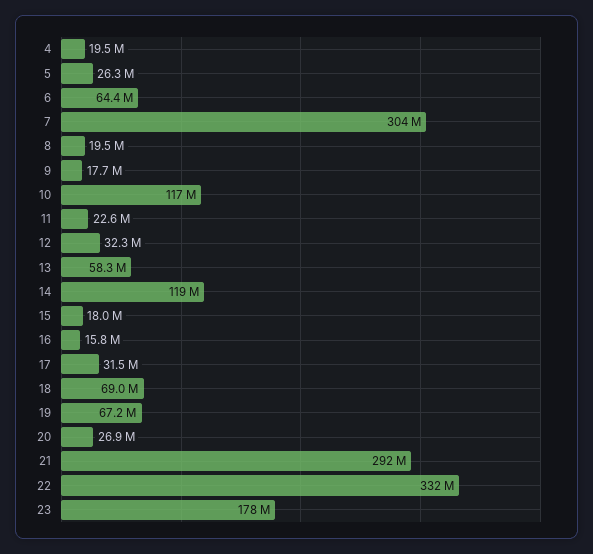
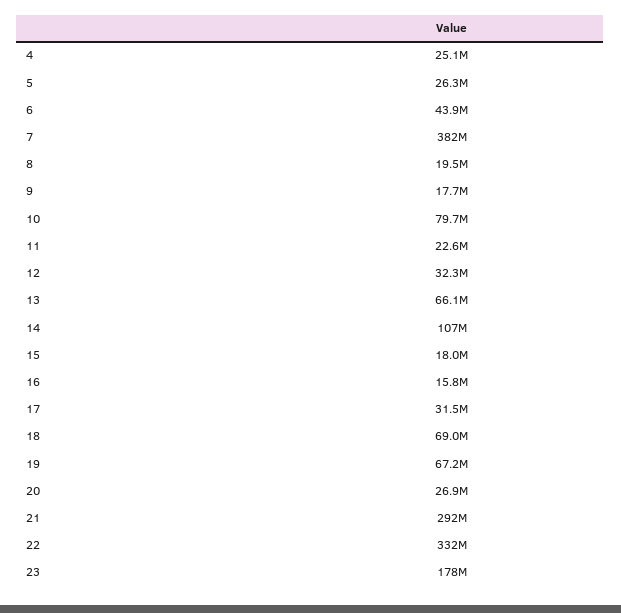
4: 19500000 -> 25100000
6: 64400000 -> 43900000
7: 304000000 -> 382000000
10: 117000000 -> 79700000
13: 58300000 -> 66100000
14: 119000000 -> 107000000

